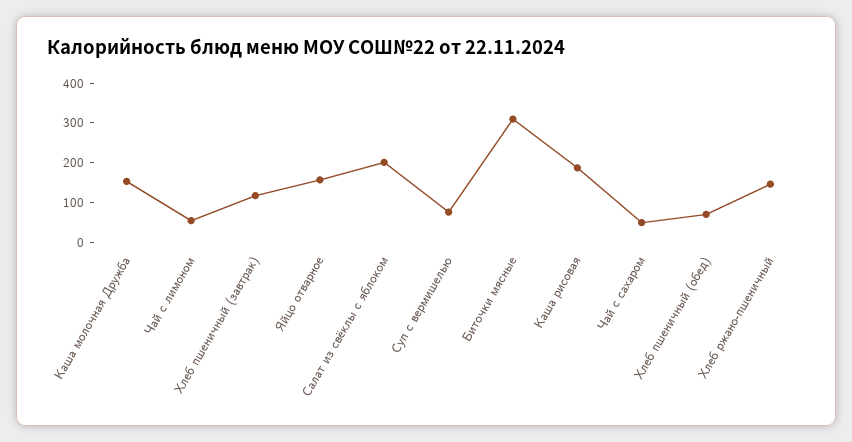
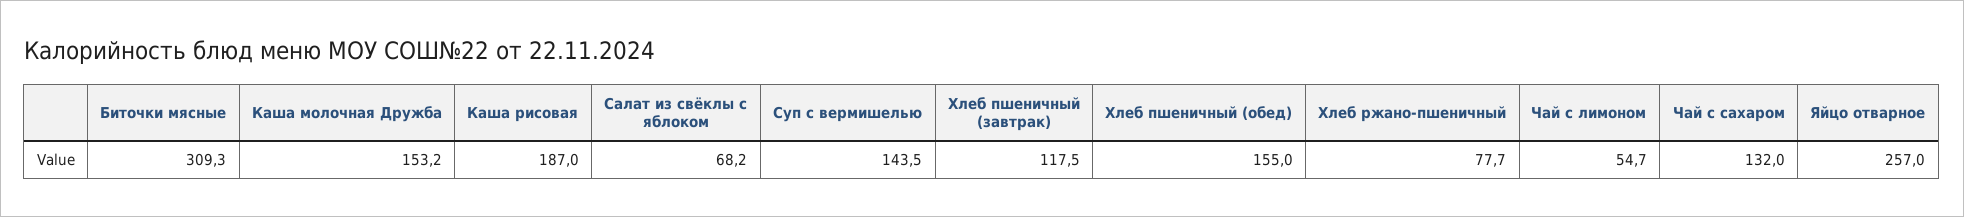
Яйцо отварное: 150 -> 257
Салат из свёклы с яблоком: 200 -> 68.2
Суп с вермишелью: 75 -> 143.5
Чай с сахаром: 50 -> 132
Хлеб пшеничный (обед): 75 -> 155
Хлеб ржано-пшеничный: 150 -> 77.7

